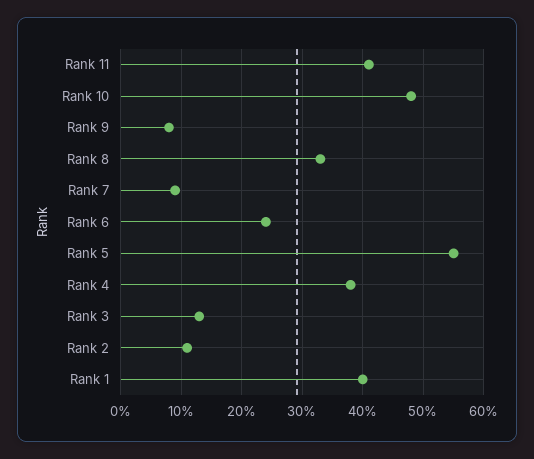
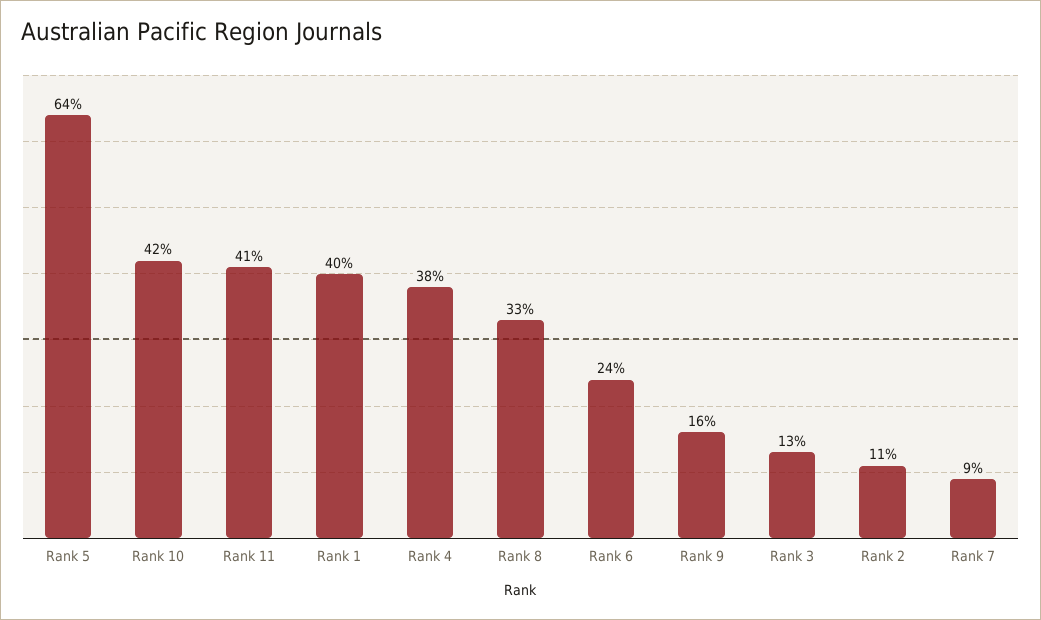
Rank 10: 48 -> 42
Rank 9: 8 -> 16
Rank 5: 55 -> 64

